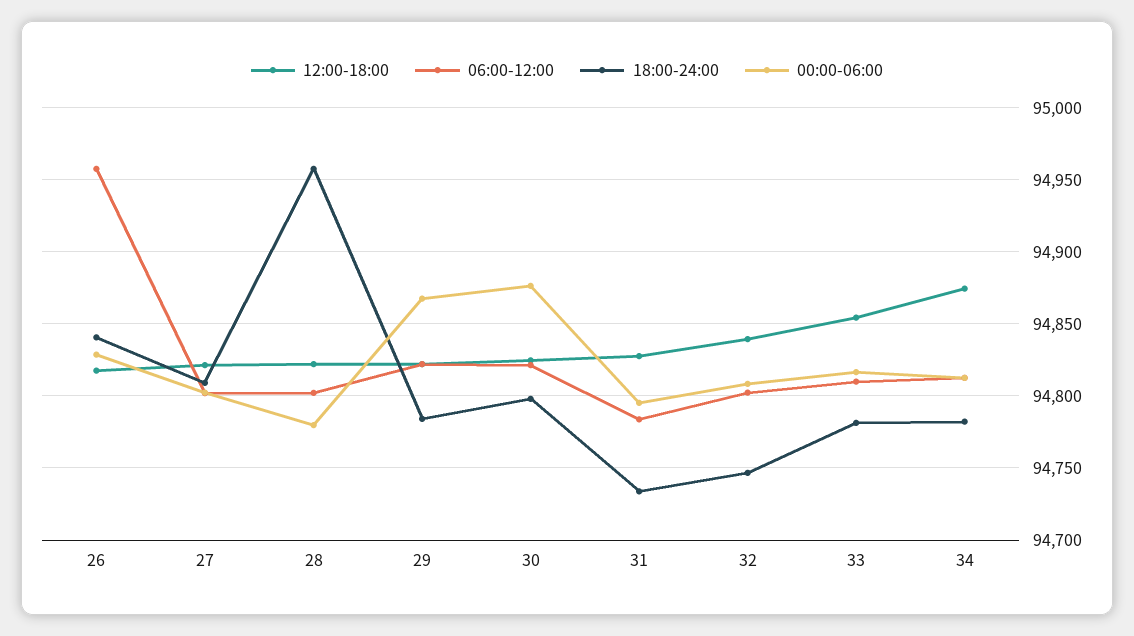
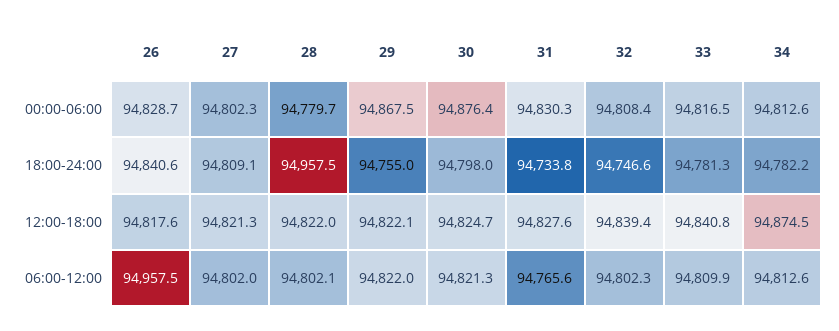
18:00-24:00, 29: 94785 -> 94755
06:00-12:00, 31: 94785 -> 94765.6
00:00-06:00, 31: 94795 -> 94830.3
12:00-18:00, 33: 94855 -> 94840.8

